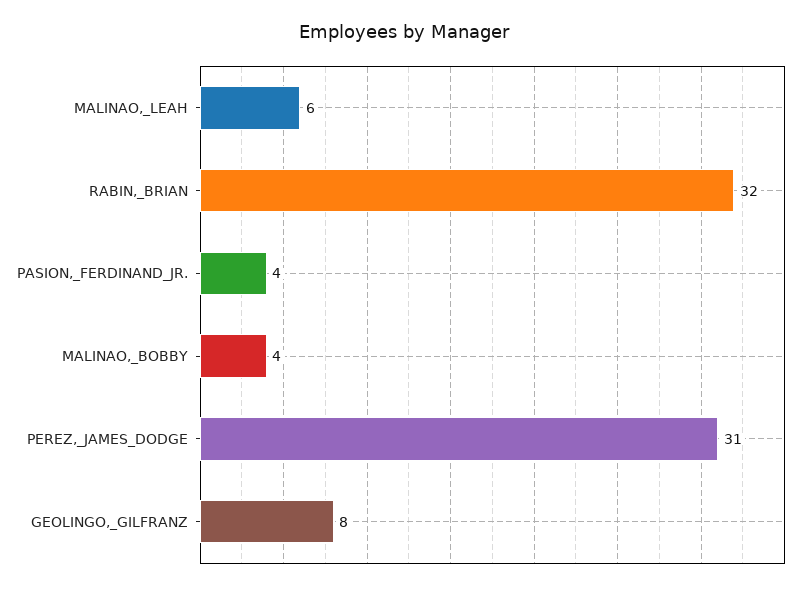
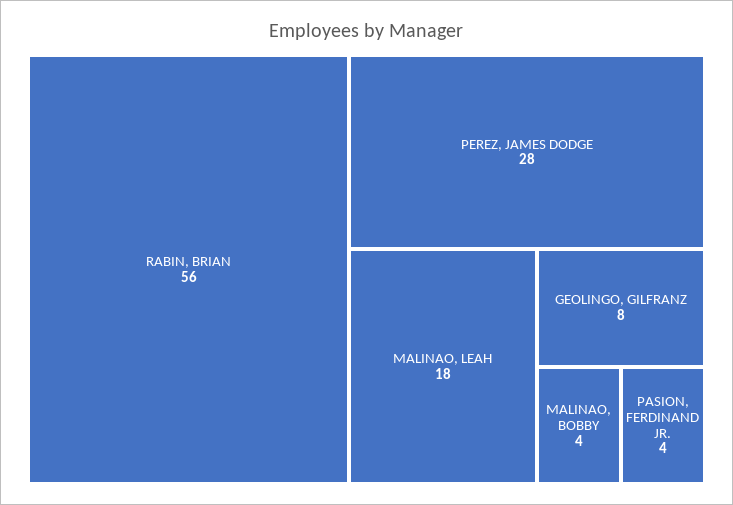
MALINAO,_LEAH: 6 -> 18
RABIN,_BRIAN: 32 -> 56
PEREZ,_JAMES_DODGE: 31 -> 28

